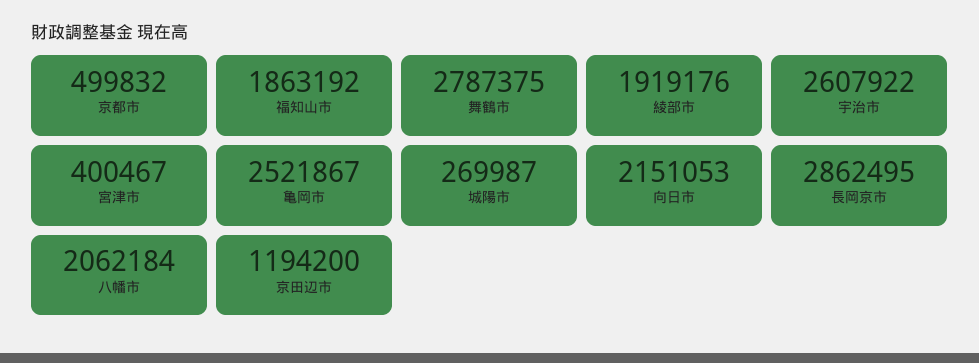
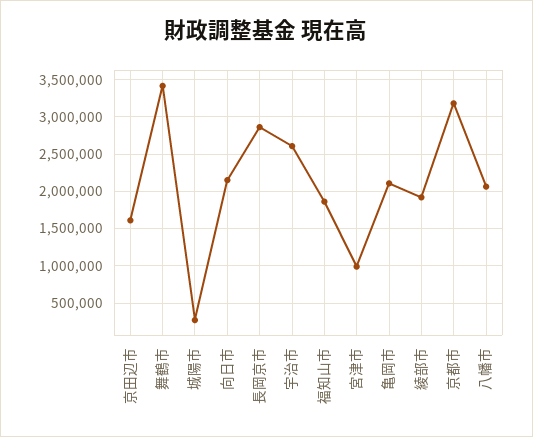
京都市: 499832 -> 3200000
舞鶴市: 2787375 -> 3400000
宮津市: 400467 -> 1000000
亀岡市: 2521867 -> 2100000
京田辺市: 1194200 -> 1600000

